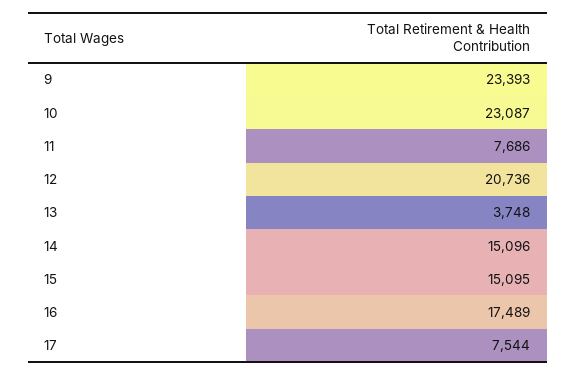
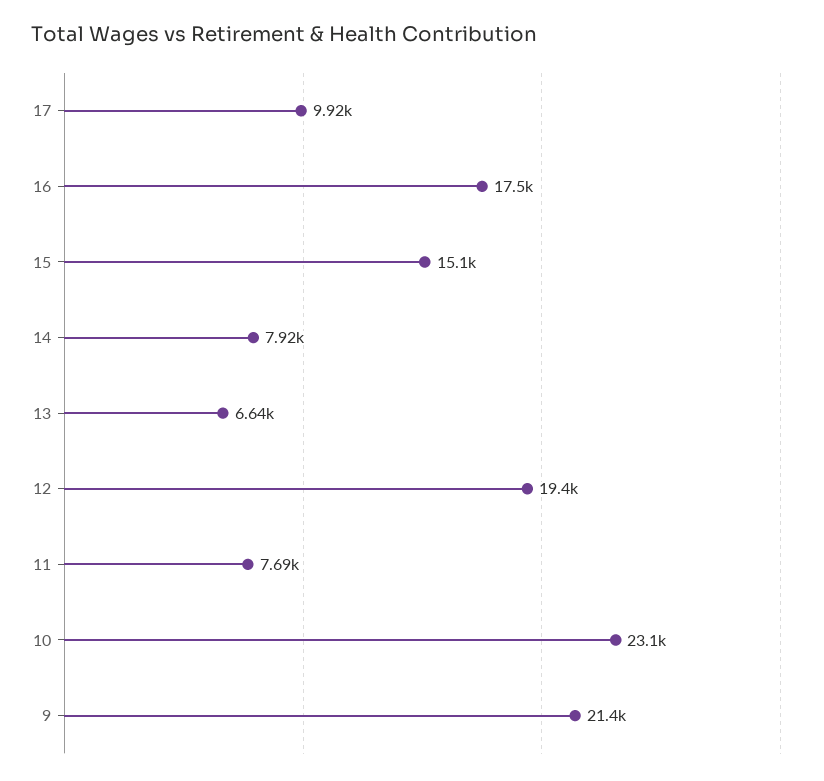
9: 23393 -> 21400
12: 20736 -> 19400
13: 3748 -> 6640
14: 15096 -> 7920
17: 7544 -> 9920

